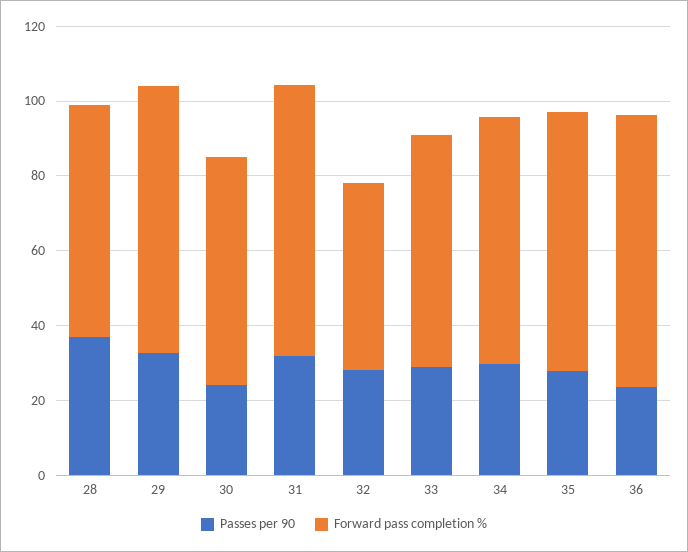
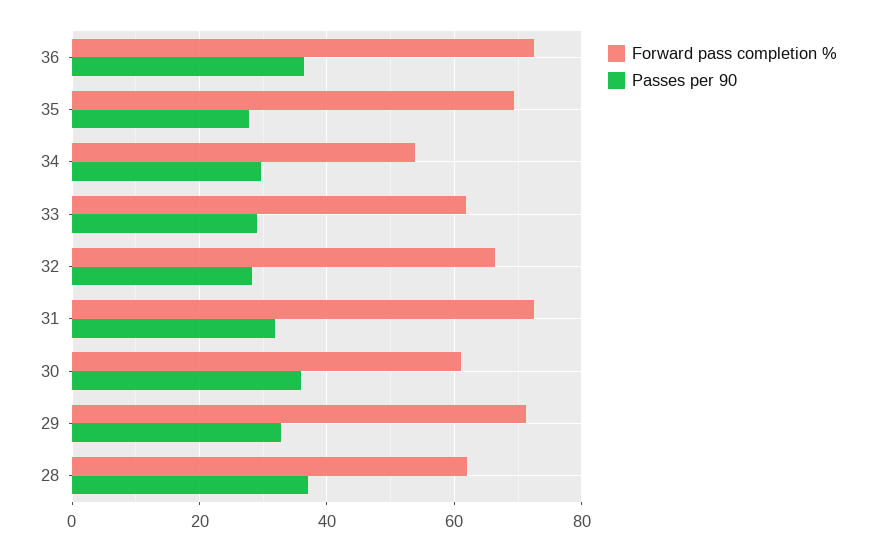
Passes per 90, 30: 25 -> 36
Forward pass completion %, 32: 50 -> 66
Forward pass completion %, 34: 65 -> 54
Passes per 90, 36: 25 -> 36

